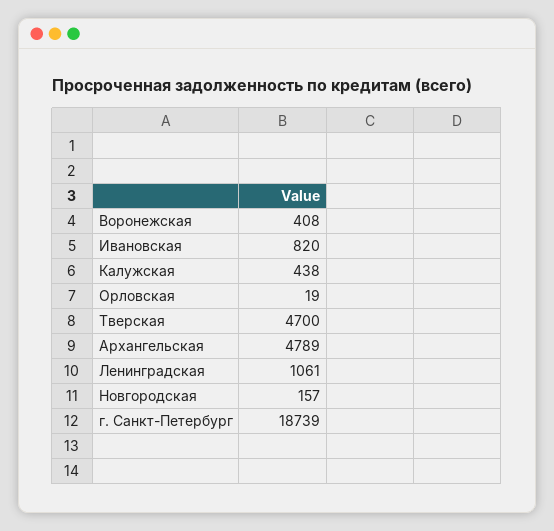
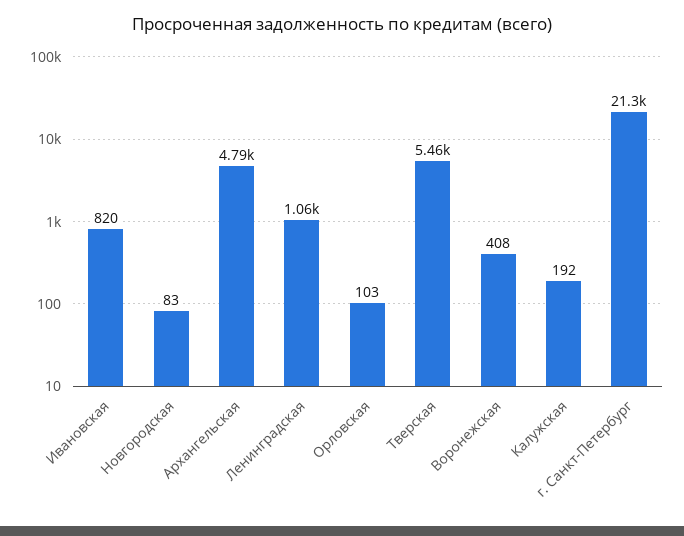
Калужская: 438 -> 192
Орловская: 19 -> 103
Тверская: 4700 -> 5460
Новгородская: 157 -> 83
г. Санкт-Петербург: 18739 -> 21300

